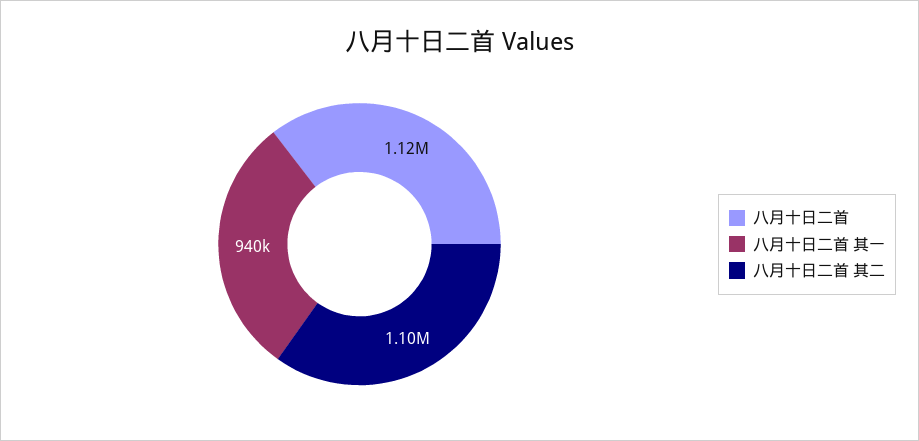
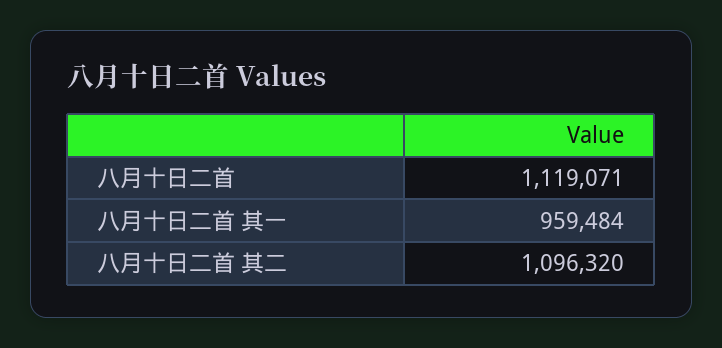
八月十日二首 其一: 940000 -> 959484

